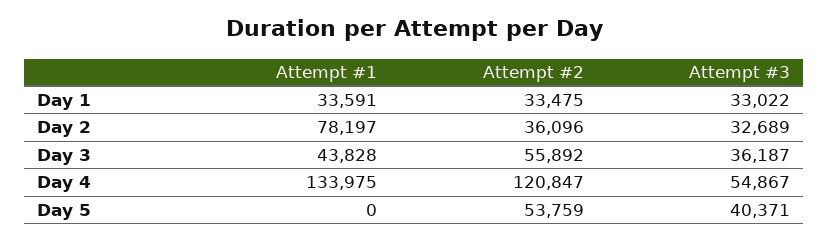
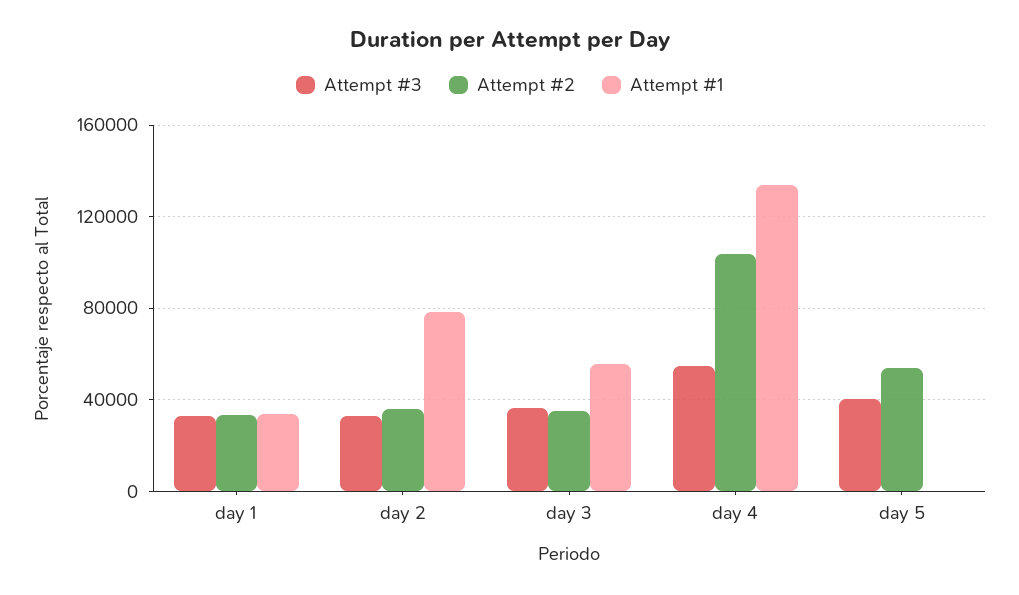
Attempt #1, Day 3: 43828 -> 55000
Attempt #2, Day 3: 55892 -> 35000
Attempt #2, Day 4: 120847 -> 105000

